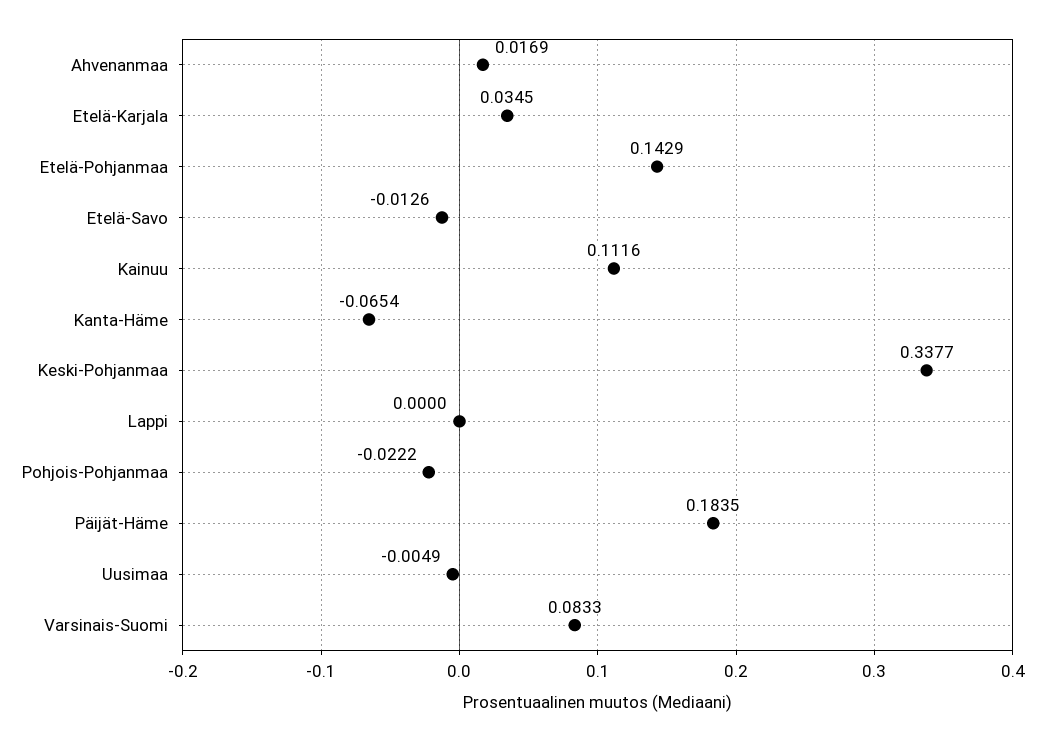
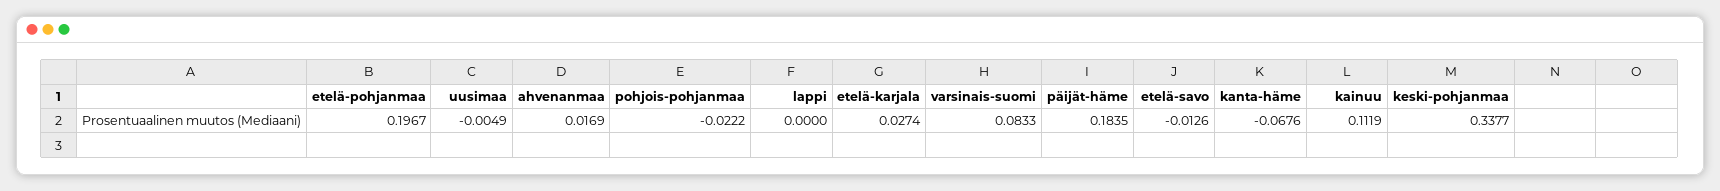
Etelä-Karjala: 0.0345 -> 0.0274
Etelä-Pohjanmaa: 0.1429 -> 0.1967
Kainuu: 0.1116 -> 0.1119
Kanta-Häme: -0.0654 -> -0.0676

